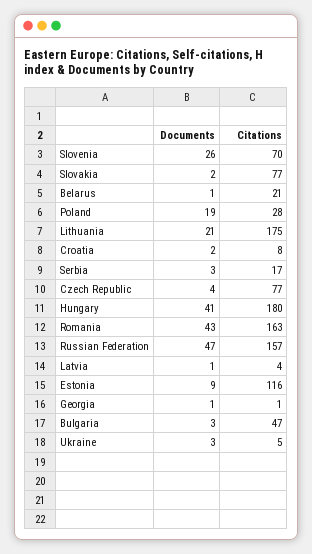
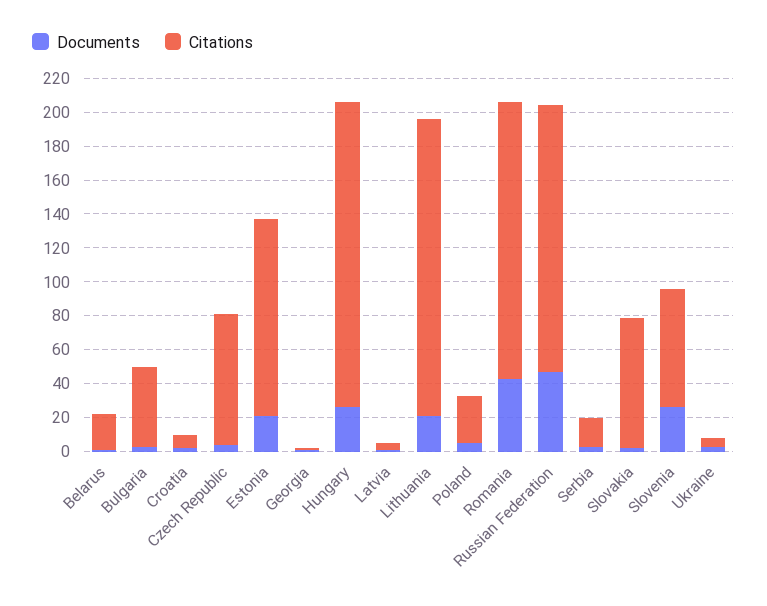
Documents, Poland: 19 -> 5
Documents, Hungary: 41 -> 25
Documents, Estonia: 9 -> 20

